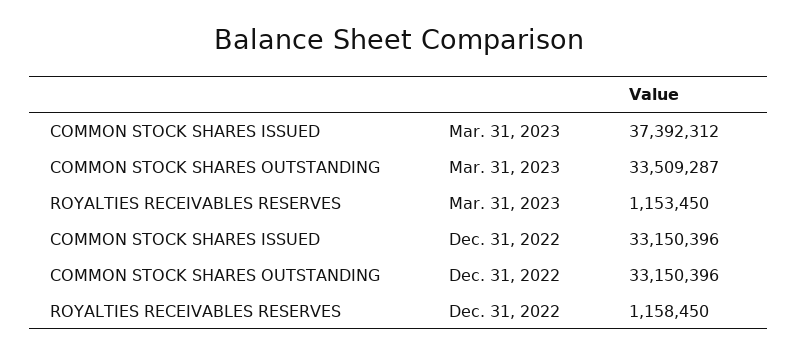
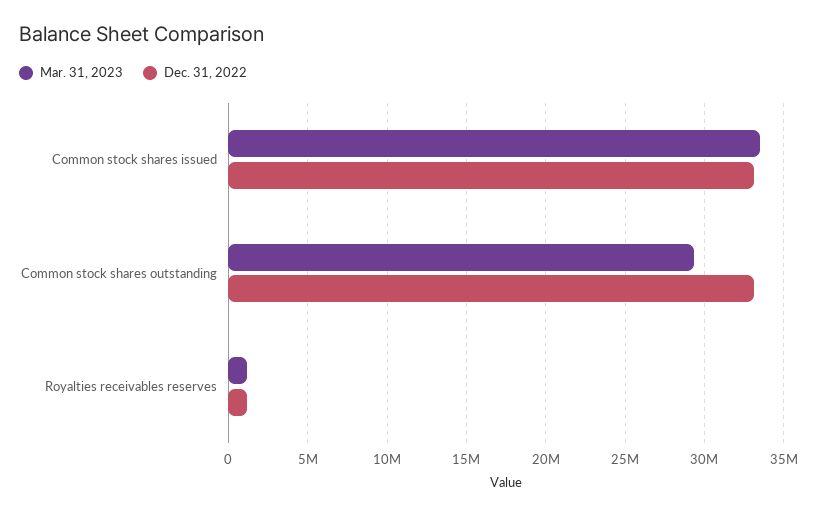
Mar. 31, 2023, COMMON STOCK SHARES ISSUED: 37392312 -> 33500000
Mar. 31, 2023, COMMON STOCK SHARES OUTSTANDING: 33509287 -> 29500000

